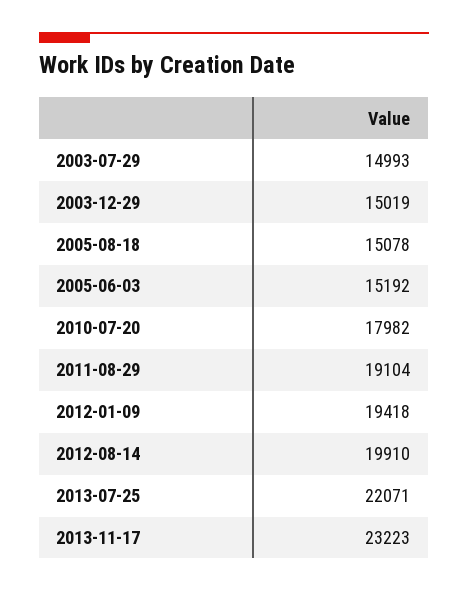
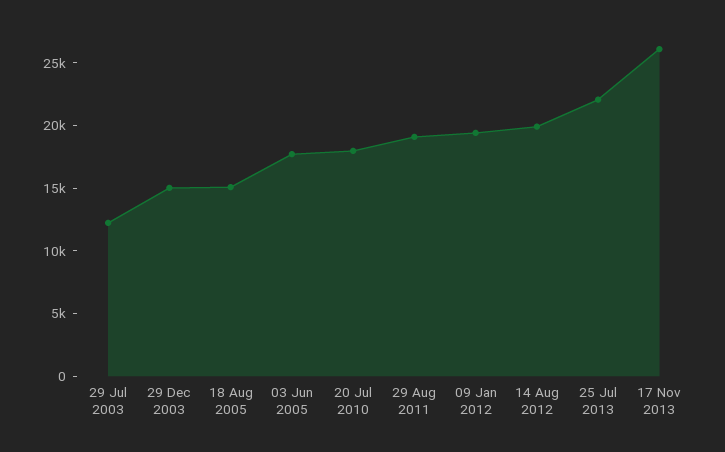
2003-07-29: 14993 -> 12000
2005-06-03: 15192 -> 18000
2013-11-17: 23223 -> 26000

